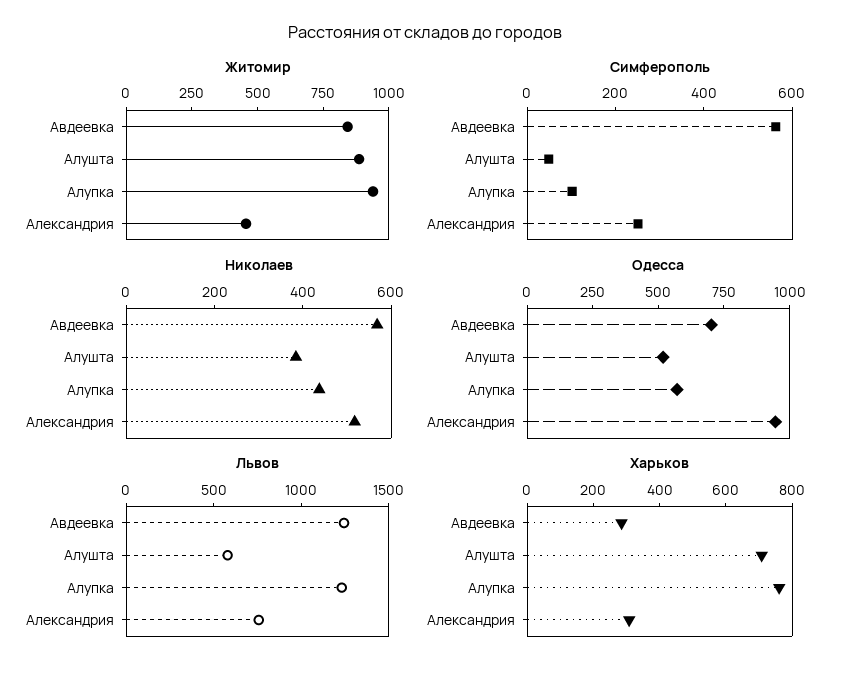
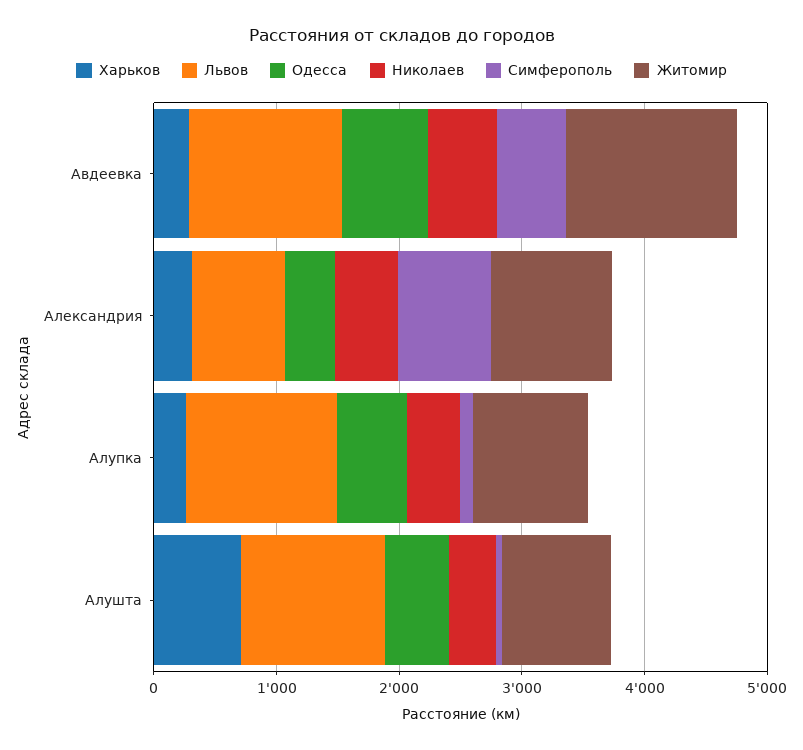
Житомир, Авдеевка: 850 -> 1400
Житомир, Александрия: 450 -> 1000
Симферополь, Александрия: 250 -> 800
Одесса, Александрия: 950 -> 400
Львов, Алушта: 600 -> 1200
Харьков, Алупка: 750 -> 200

